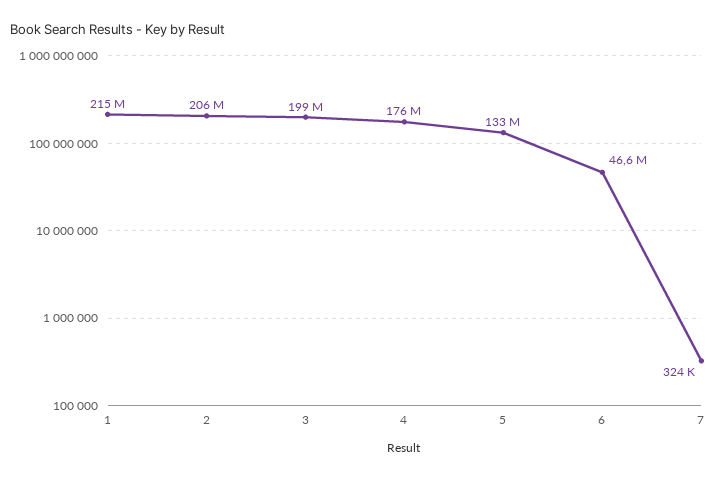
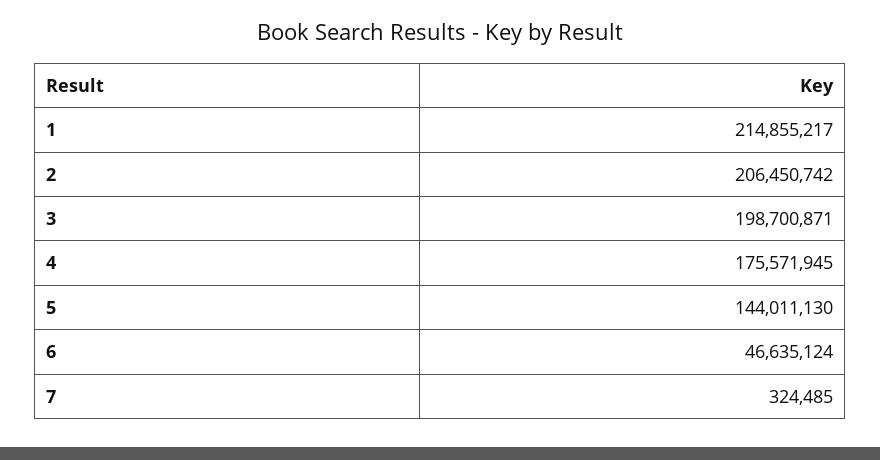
5: 133000000 -> 144011130

